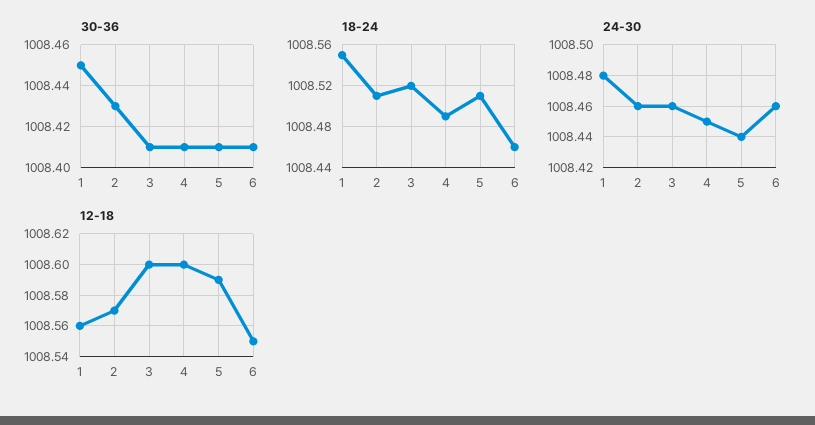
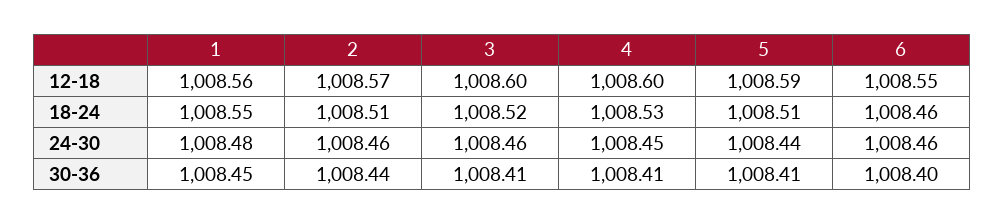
30-36, 2: 1008.43 -> 1008.44
30-36, 6: 1008.41 -> 1008.4
18-24, 4: 1008.49 -> 1008.53

